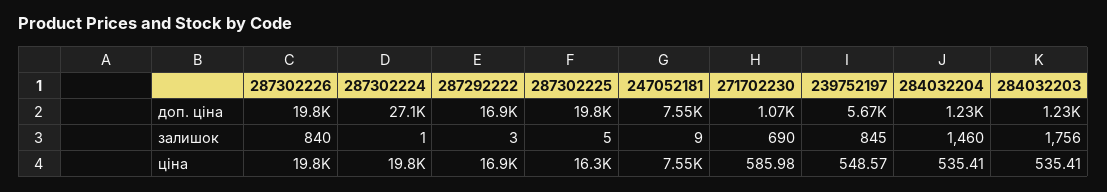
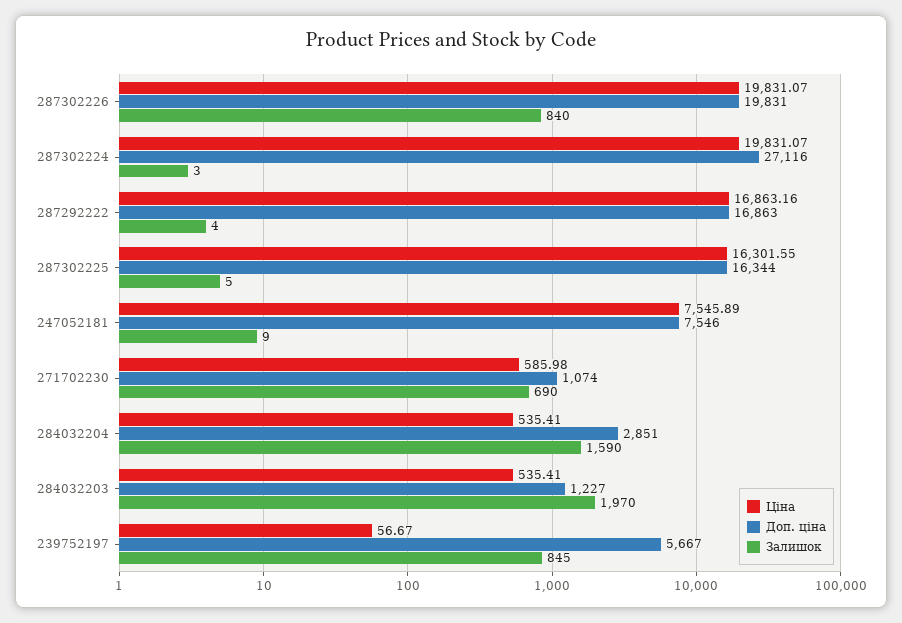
доп. ціна, 287302225: 19800 -> 16344
доп. ціна, 284032204: 1230 -> 2851
залишок, 287302224: 1 -> 3
залишок, 287292222: 3 -> 4
залишок, 284032204: 1460 -> 1590
залишок, 284032203: 1756 -> 1970
ціна, 239752197: 548.57 -> 56.67

